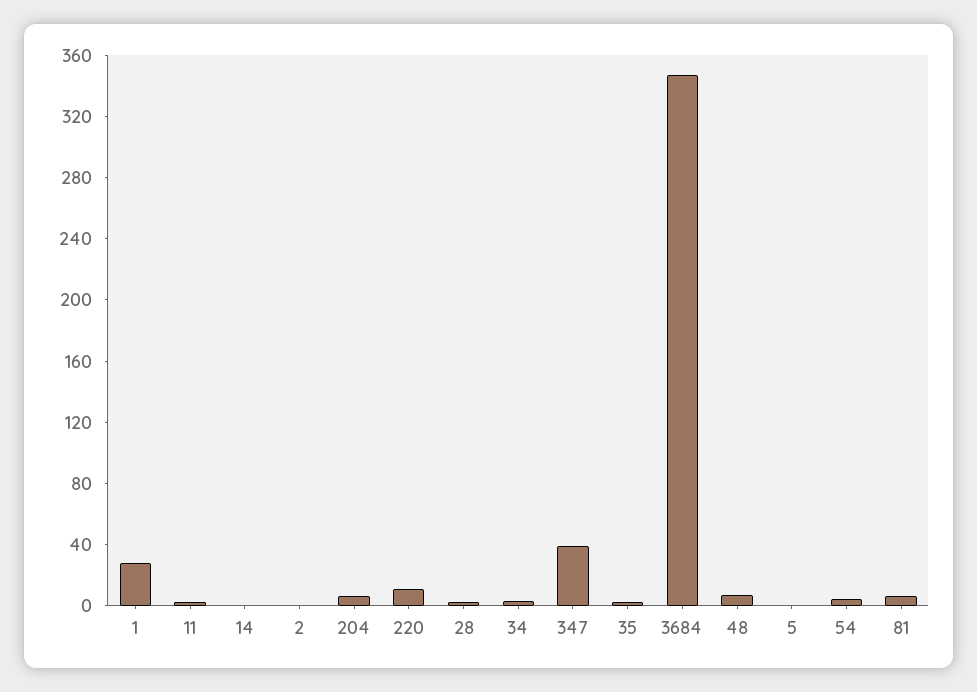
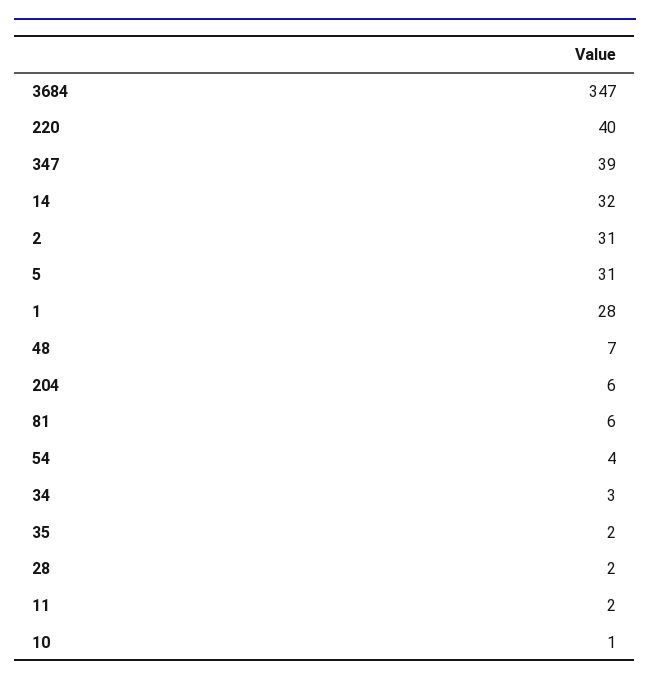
14: 0 -> 32
2: 0 -> 31
220: 10 -> 40
5: 0 -> 31
10: none -> 1

